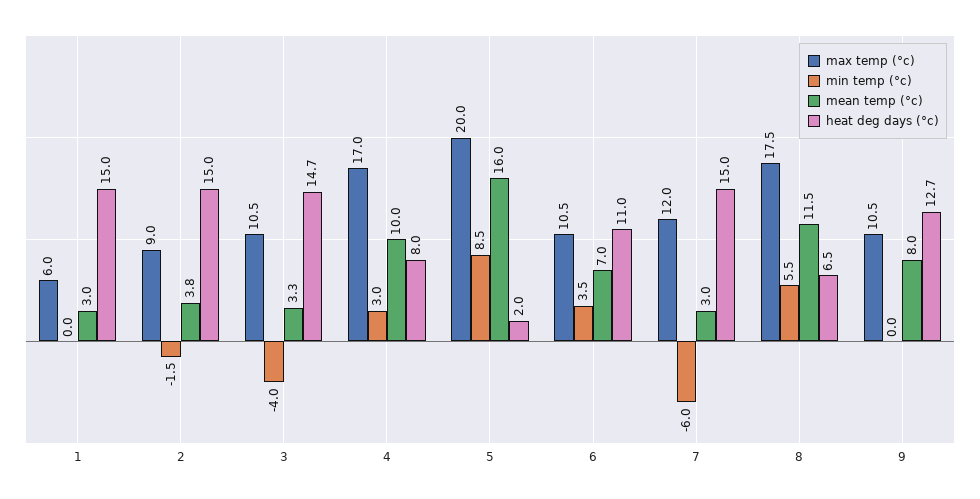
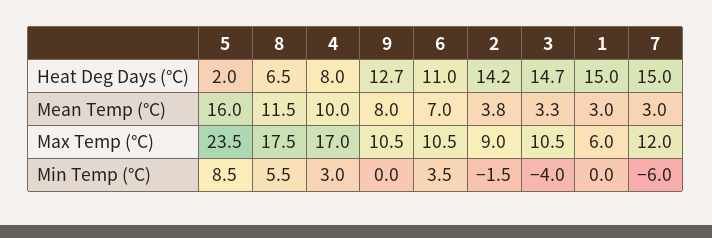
heat deg days (°c), 2: 15 -> 14.2
max temp (°c), 5: 20 -> 23.5

